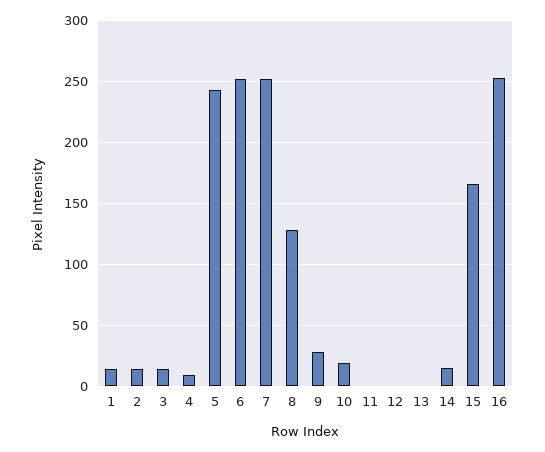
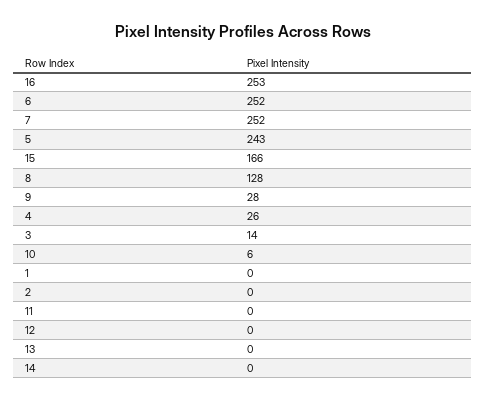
1: 15 -> 0
2: 15 -> 0
4: 10 -> 26
10: 20 -> 6
14: 15 -> 0

